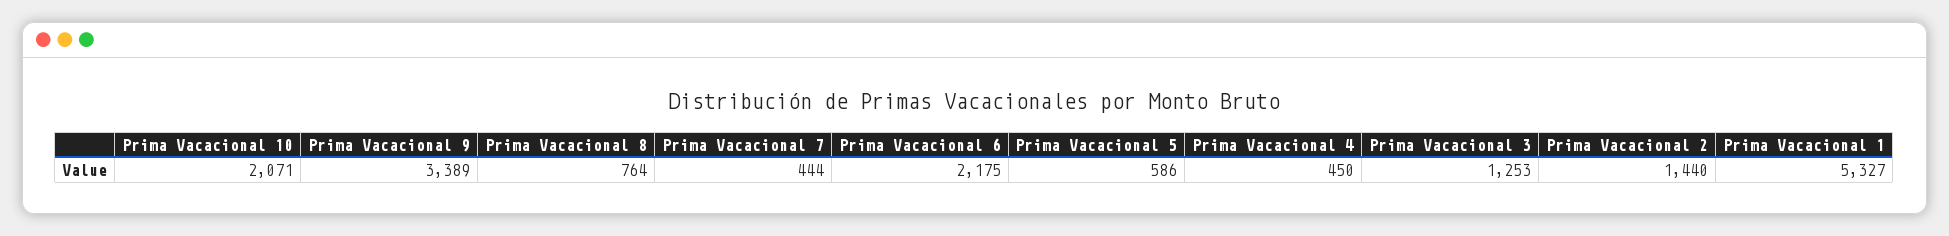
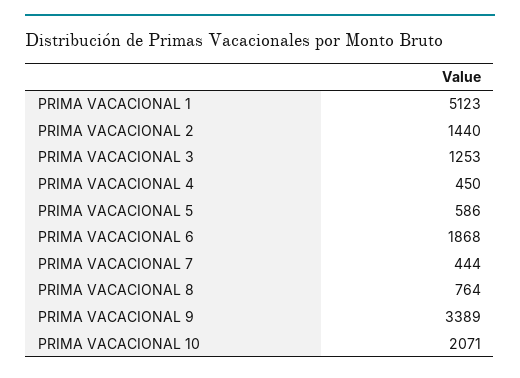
Prima Vacacional 6: 2175 -> 1868
Prima Vacacional 1: 5327 -> 5123

